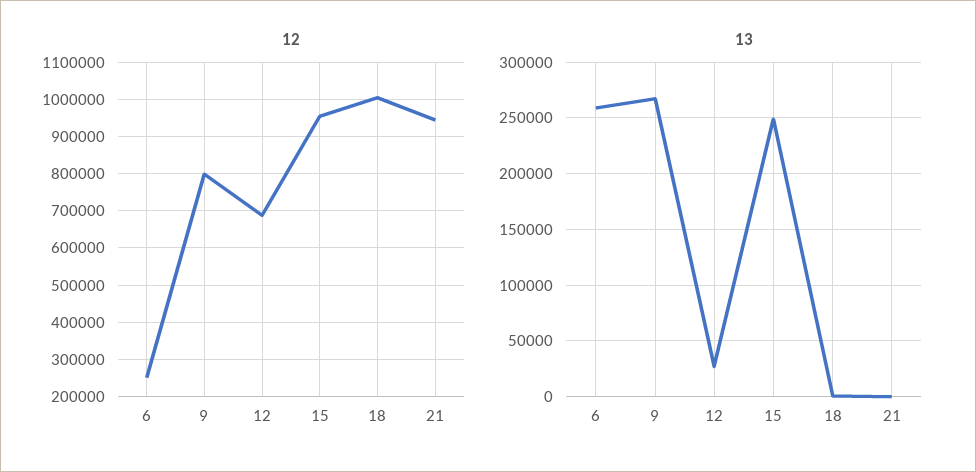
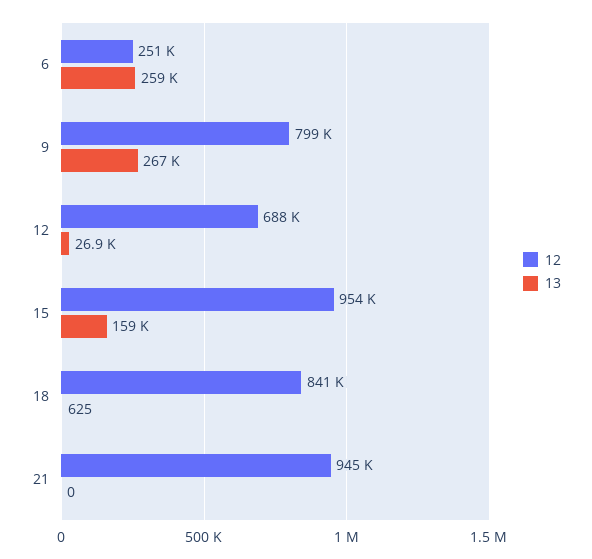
12, 18: 1000000 -> 841000
13, 15: 250000 -> 159000

